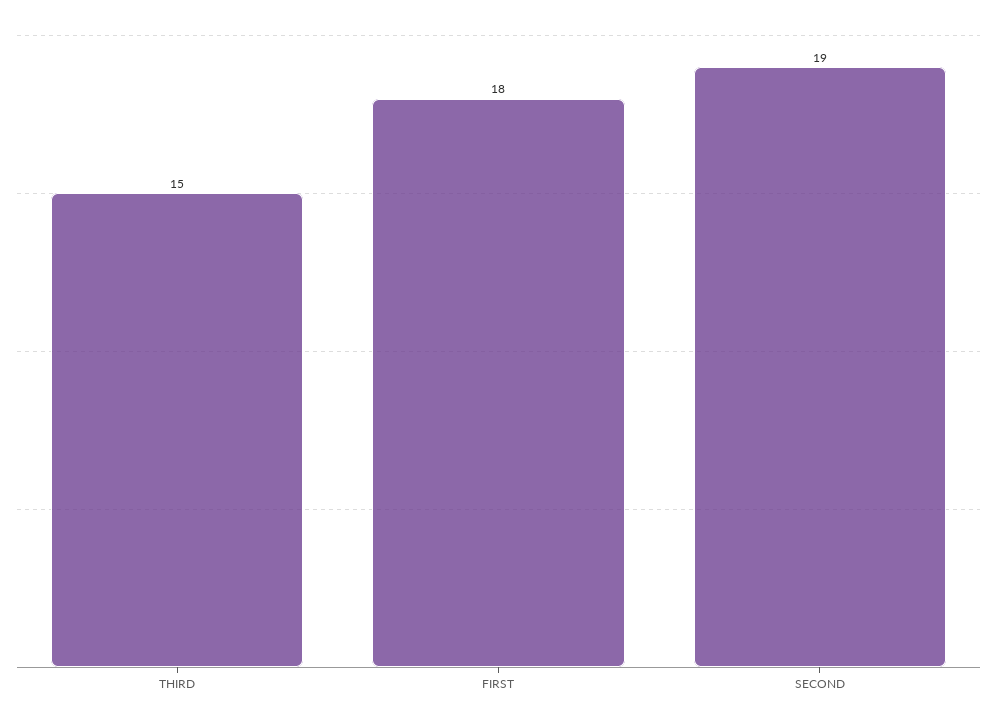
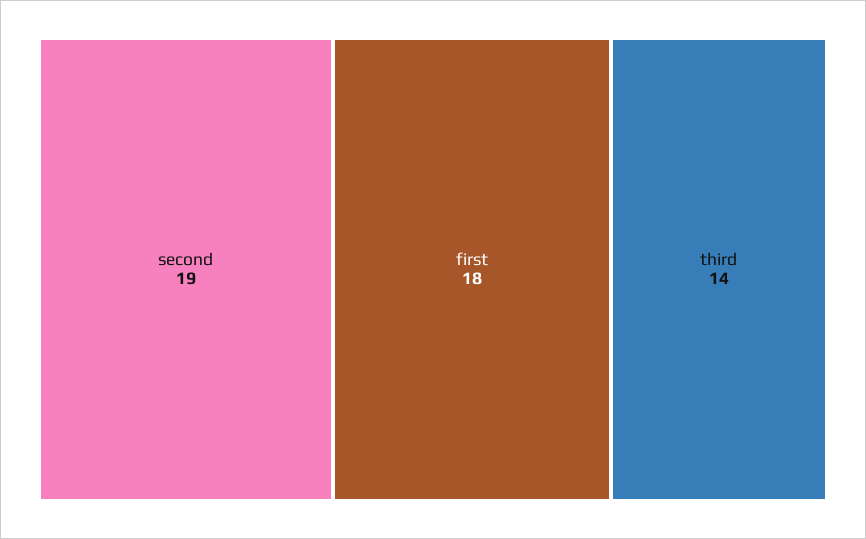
THIRD: 15 -> 14

